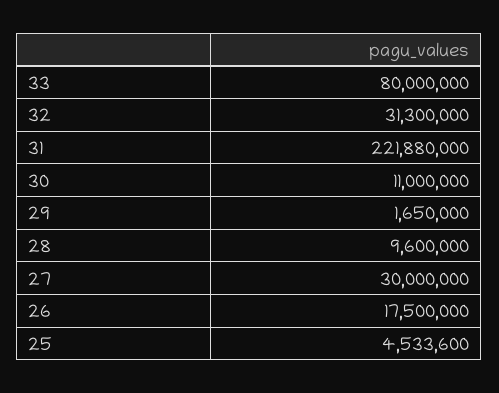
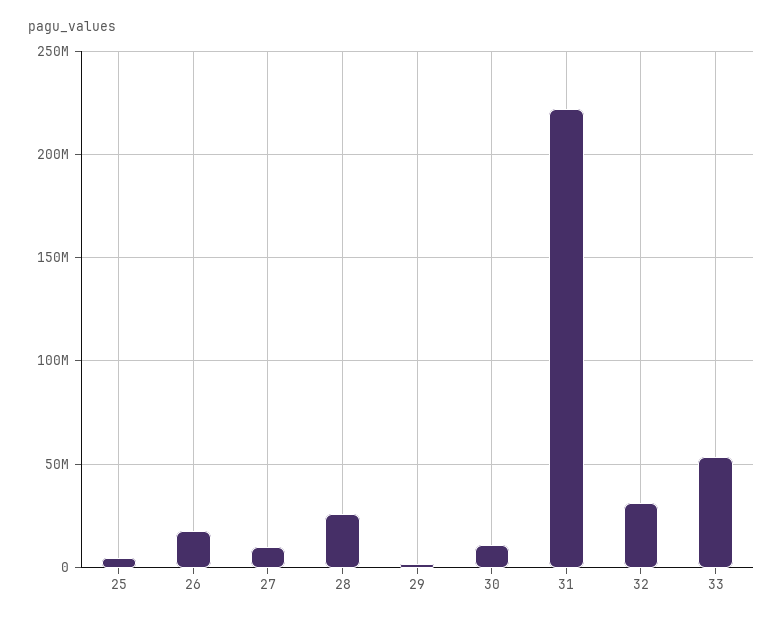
33: 80000000 -> 55000000
28: 9600000 -> 25000000
27: 30000000 -> 10000000

